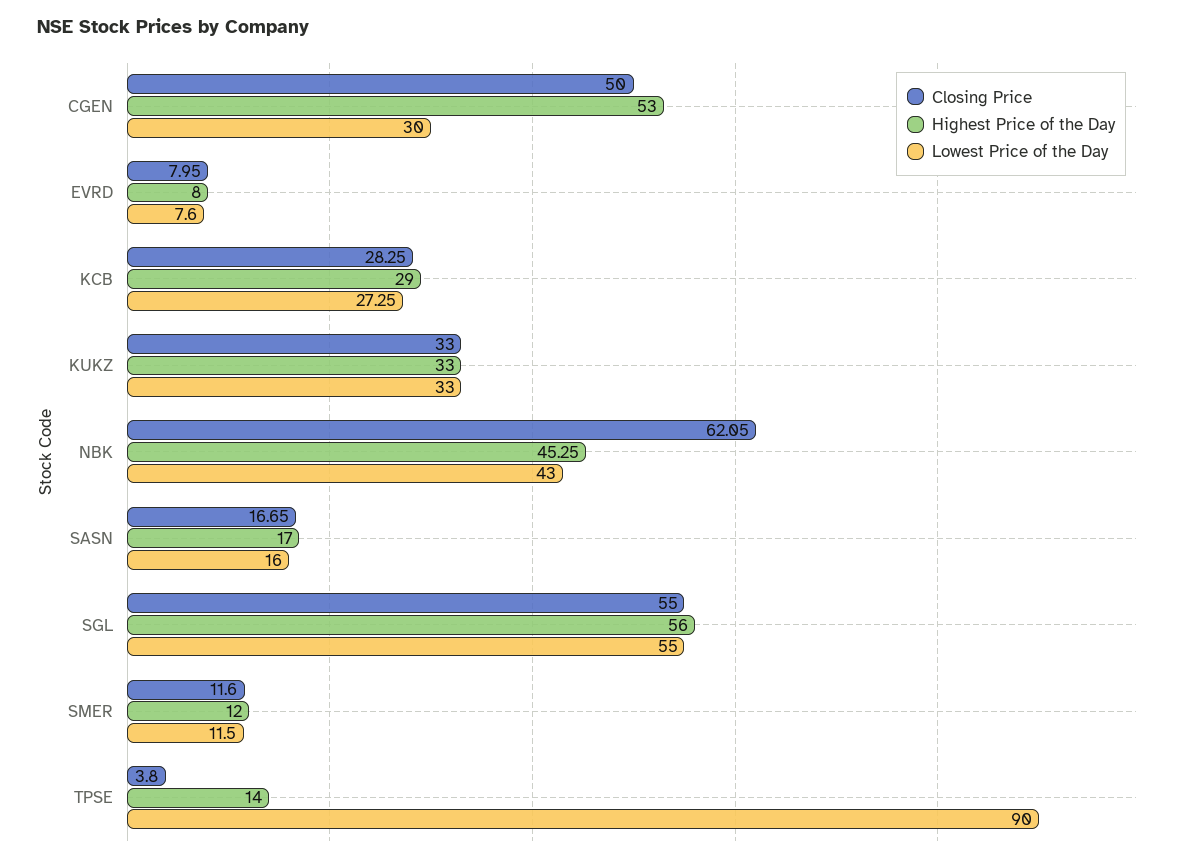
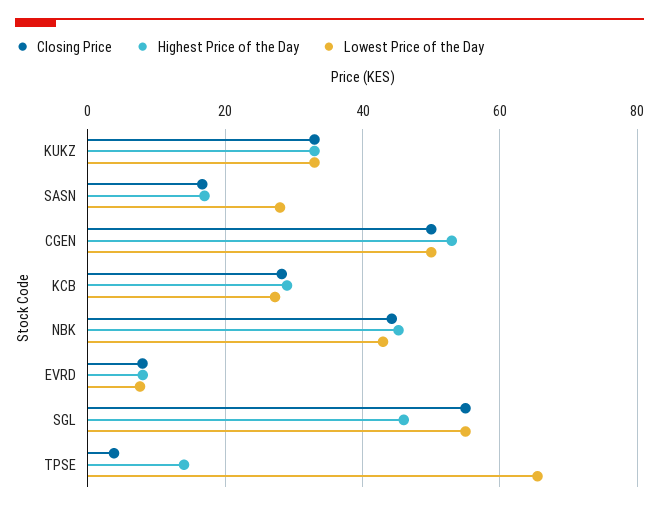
Lowest Price of the Day, CGEN: 30 -> 50
Closing Price, NBK: 62.05 -> 44
Lowest Price of the Day, SASN: 16 -> 28
Highest Price of the Day, SGL: 56 -> 46
Closing Price, SMER: 11.6 -> none
Highest Price of the Day, SMER: 12 -> none
Lowest Price of the Day, SMER: 11.5 -> none
Lowest Price of the Day, TPSE: 90 -> 66

